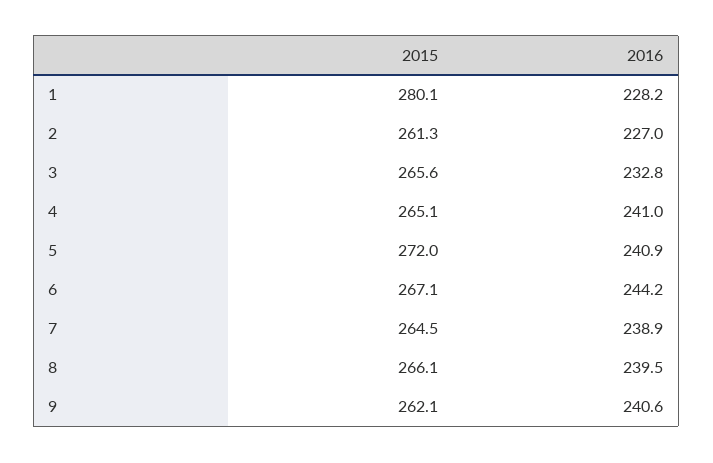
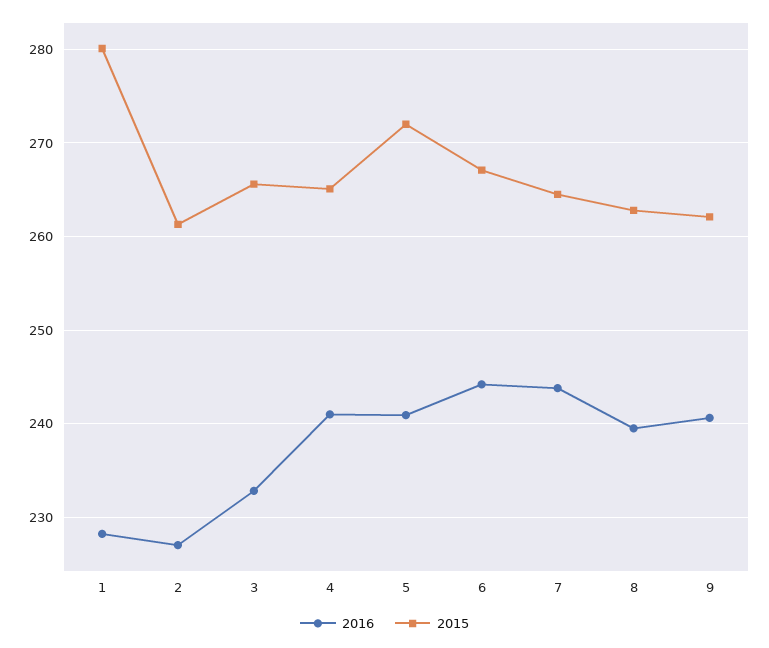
2016, 7: 238.9 -> 244
2015, 8: 266.1 -> 263

